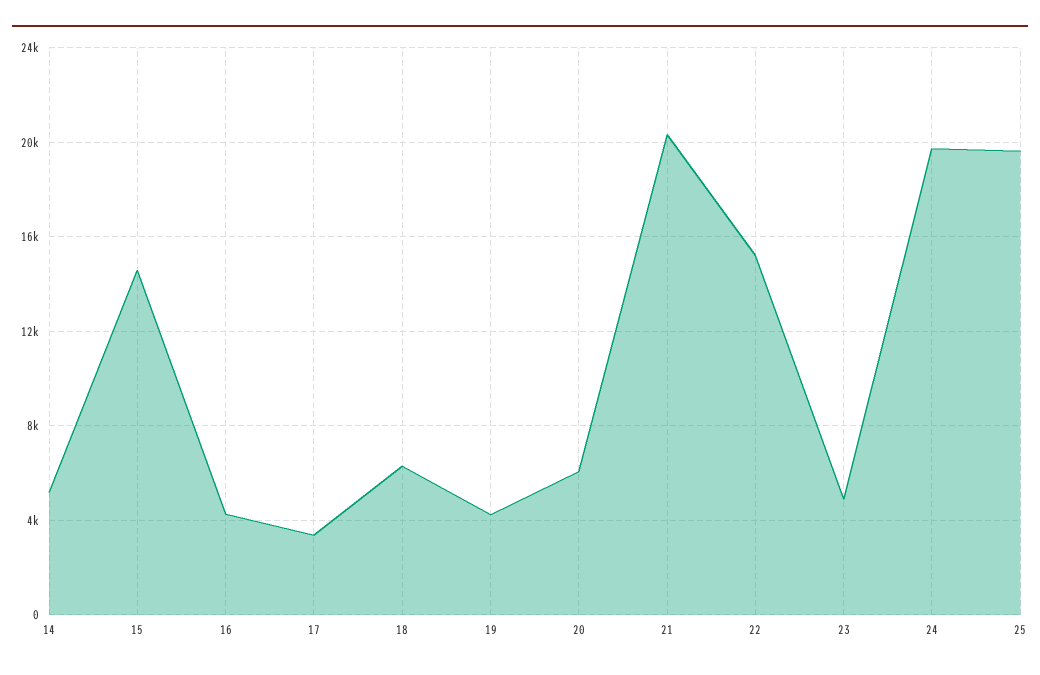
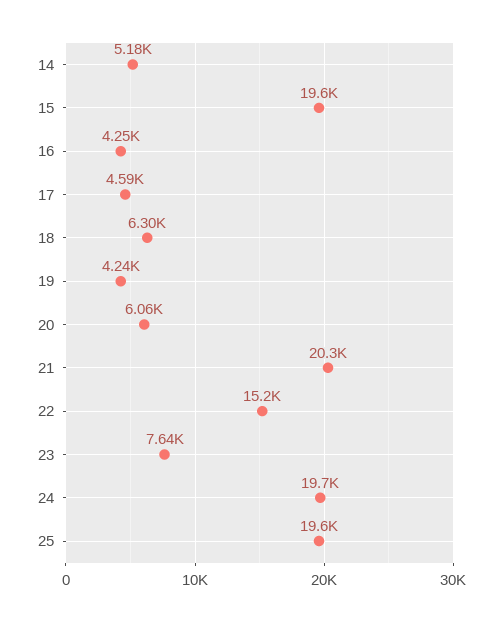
15: 14500 -> 19600
17: 3500 -> 4590
23: 5000 -> 7640

